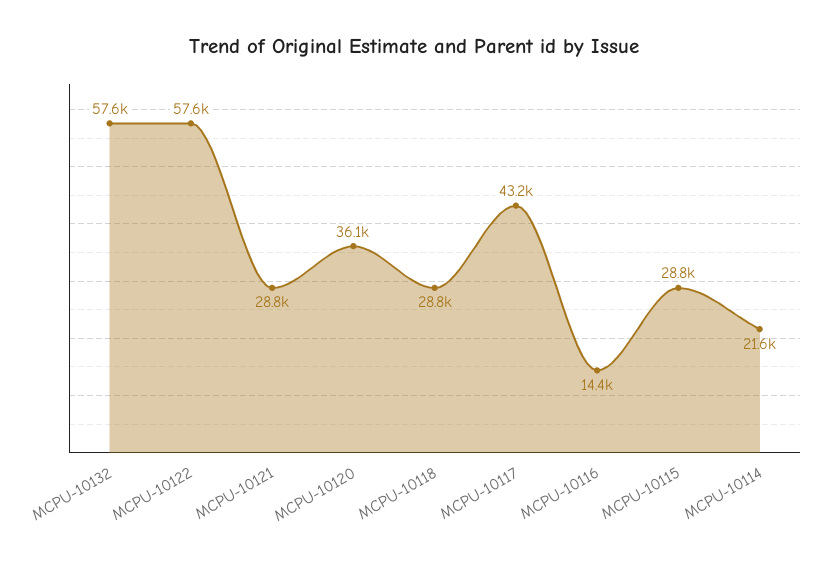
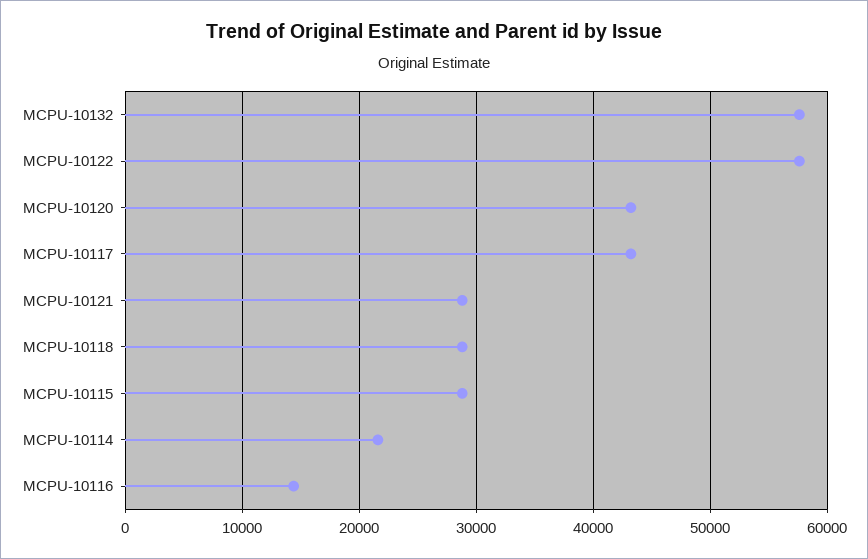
MCPU-10120: 36100 -> 43000

